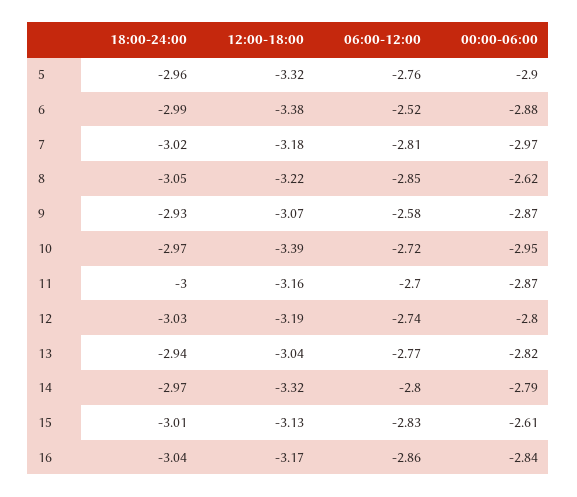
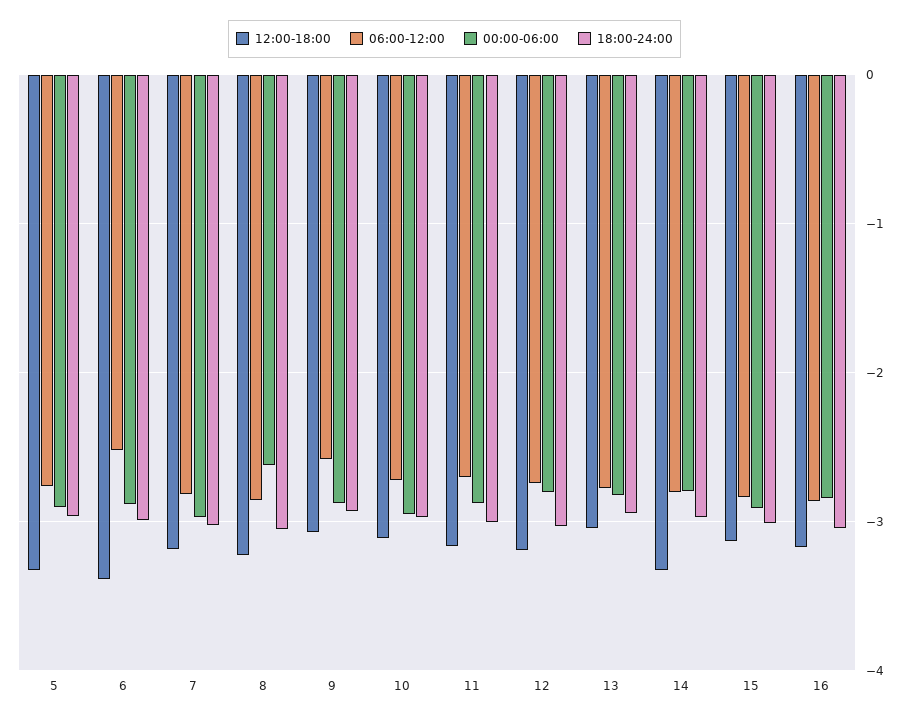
12:00-18:00, 10: -3.39 -> -3.1
00:00-06:00, 15: -2.61 -> -2.9

